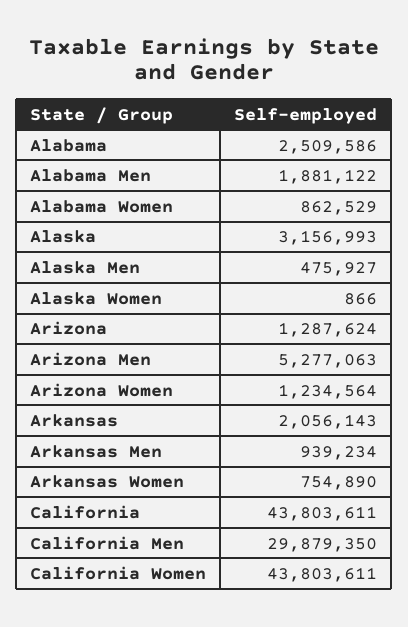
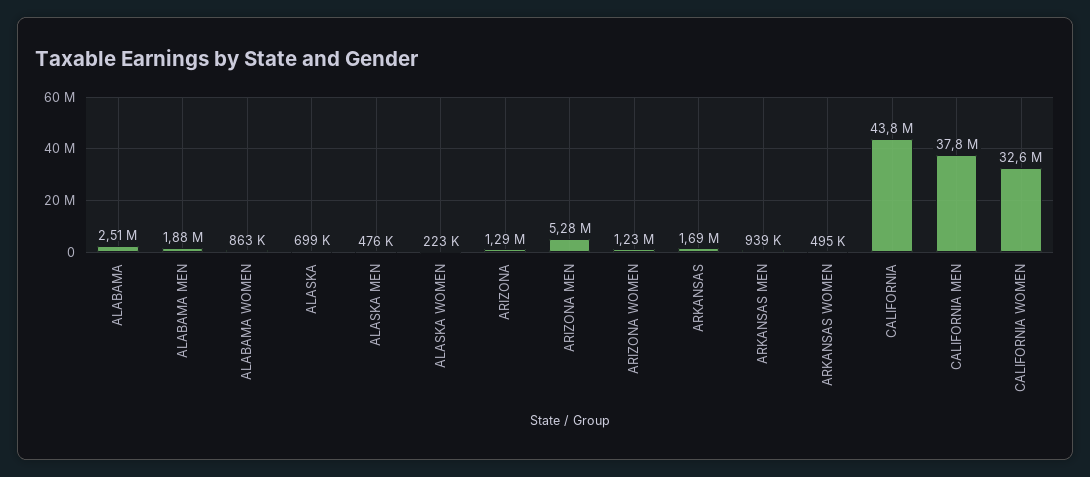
Alaska: 3156993 -> 699000
Alaska Women: 866 -> 223000
Arkansas: 2056143 -> 1690000
Arkansas Women: 754890 -> 495000
California Men: 29879350 -> 37800000
California Women: 43803611 -> 32600000

